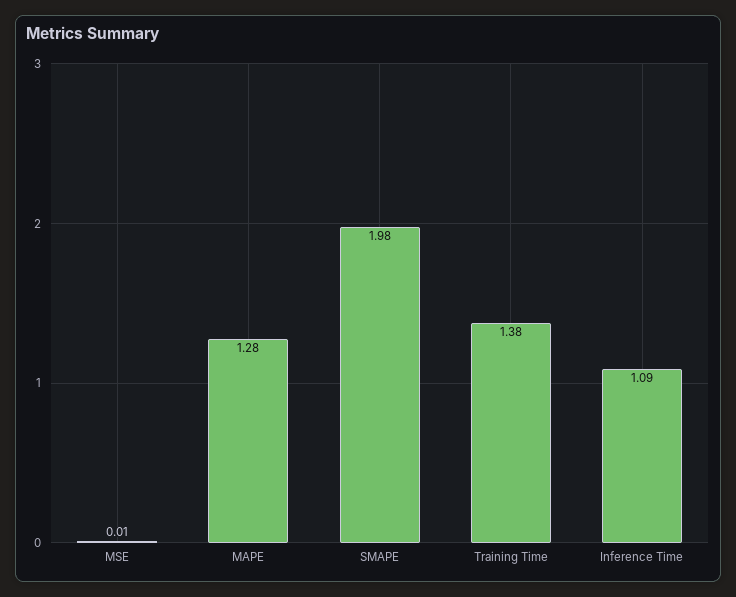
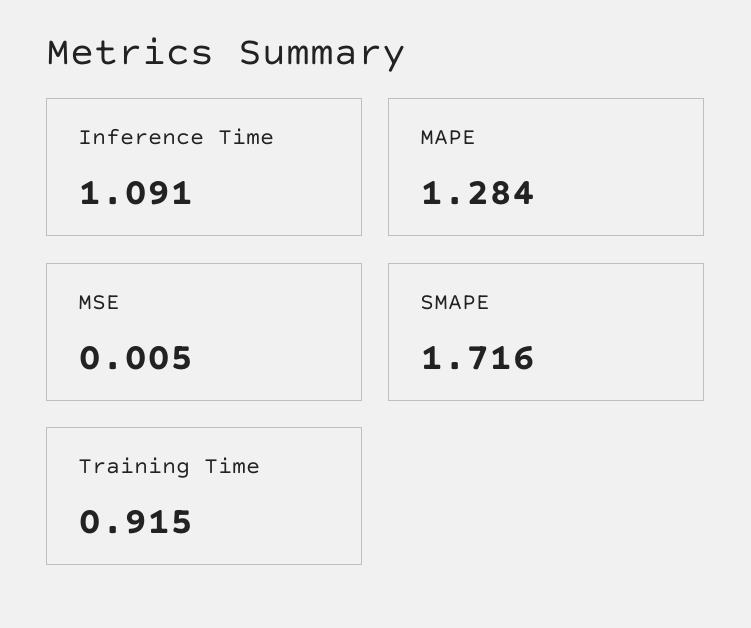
SMAPE: 1.98 -> 1.716
Training Time: 1.38 -> 0.915

